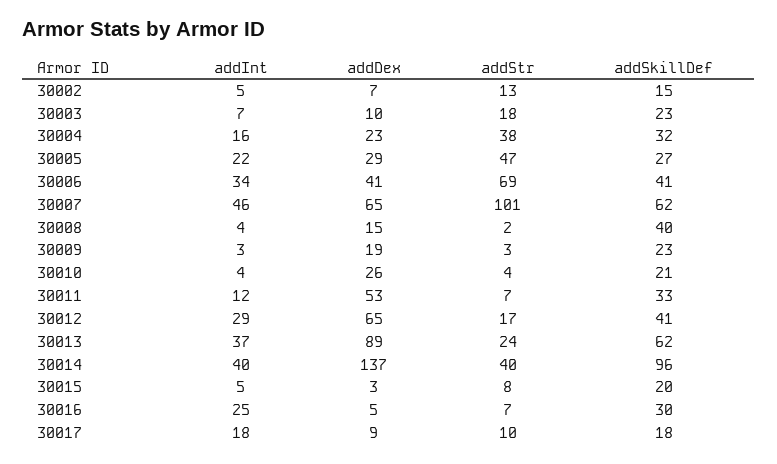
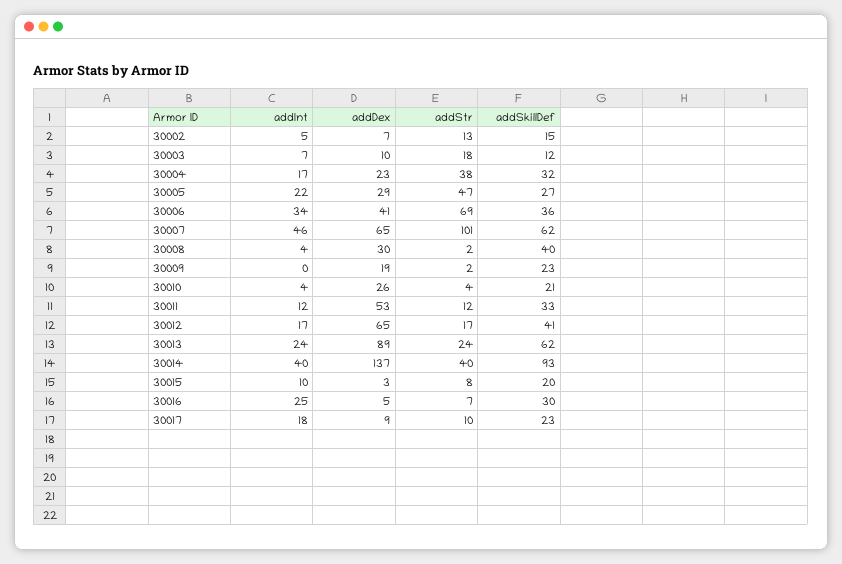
addSkillDef, 30003: 23 -> 12
addInt, 30004: 16 -> 17
addSkillDef, 30006: 41 -> 36
addDex, 30008: 15 -> 30
addInt, 30009: 3 -> 0
addStr, 30009: 3 -> 2
addStr, 30011: 7 -> 12
addInt, 30012: 29 -> 17
addInt, 30013: 37 -> 24
addSkillDef, 30014: 96 -> 93
addInt, 30015: 5 -> 10
addSkillDef, 30017: 18 -> 23

